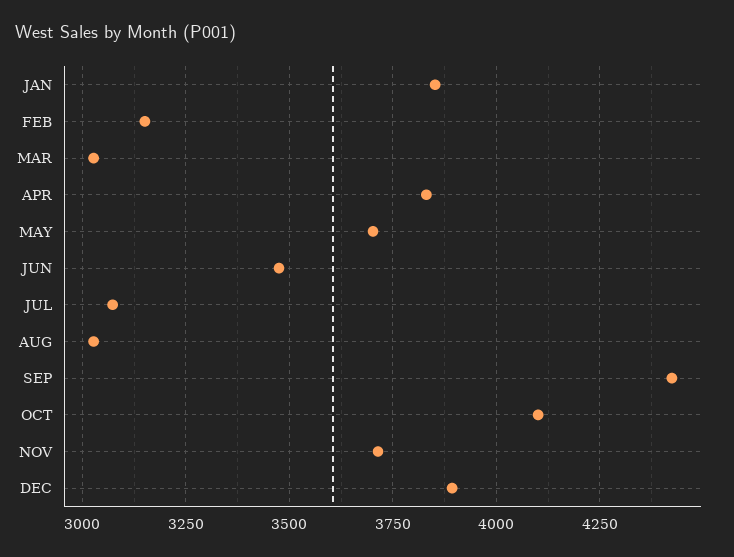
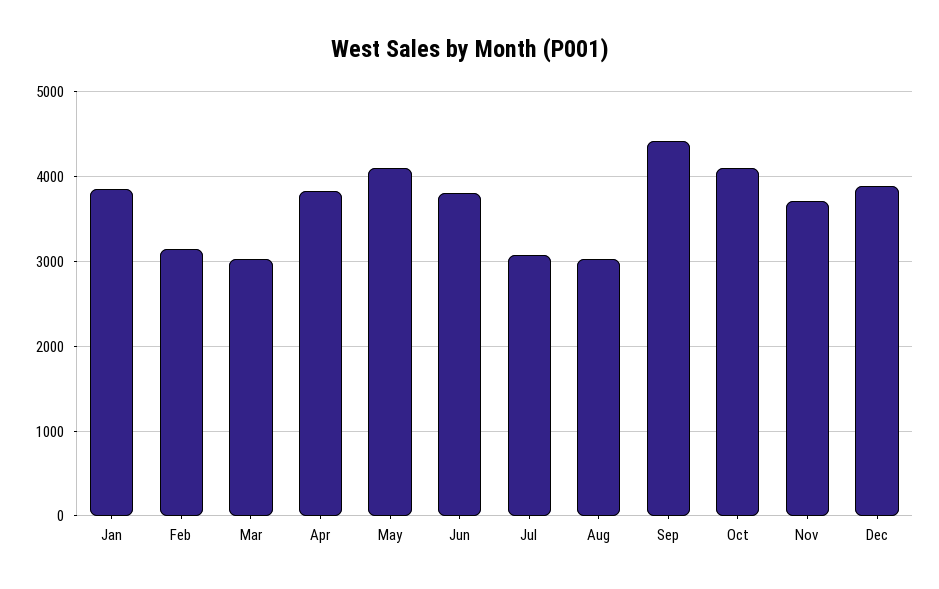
MAY: 3700 -> 4100
JUN: 3475 -> 3800

